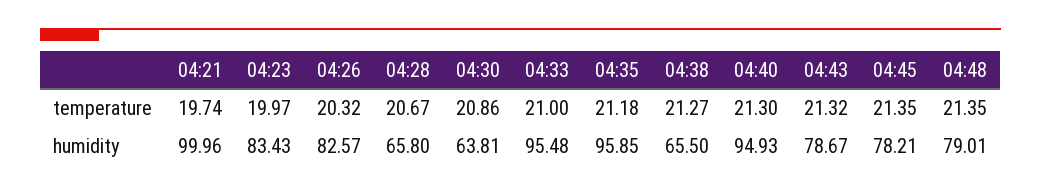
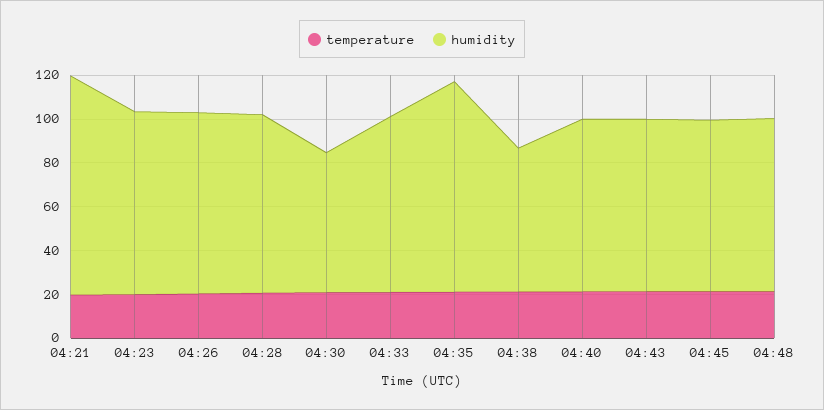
humidity, 04:28: 65.8 -> 80
humidity, 04:33: 95.48 -> 80
humidity, 04:40: 94.93 -> 80

